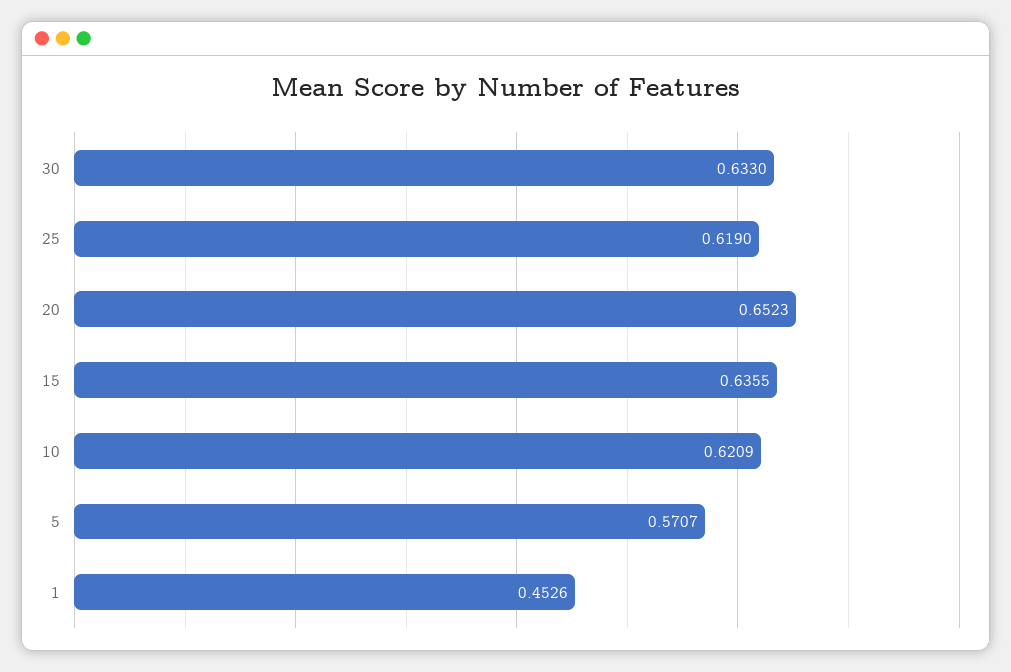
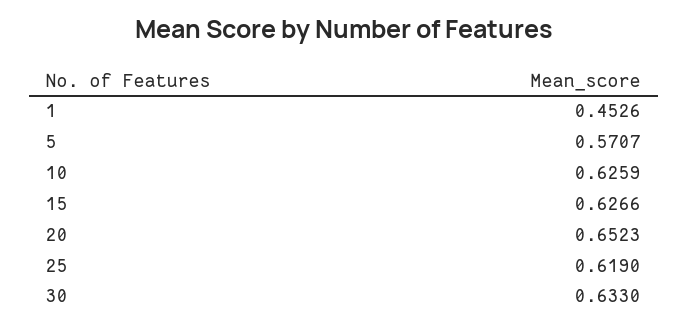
15: 0.6355 -> 0.6266
10: 0.6209 -> 0.6259

